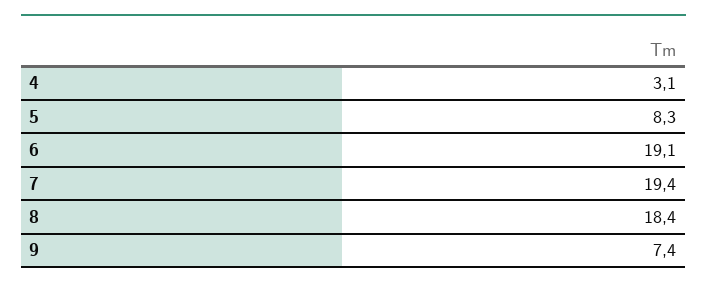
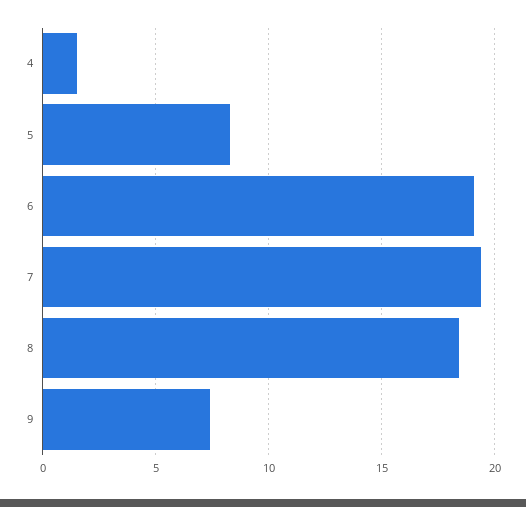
4: 3.1 -> 1.5

